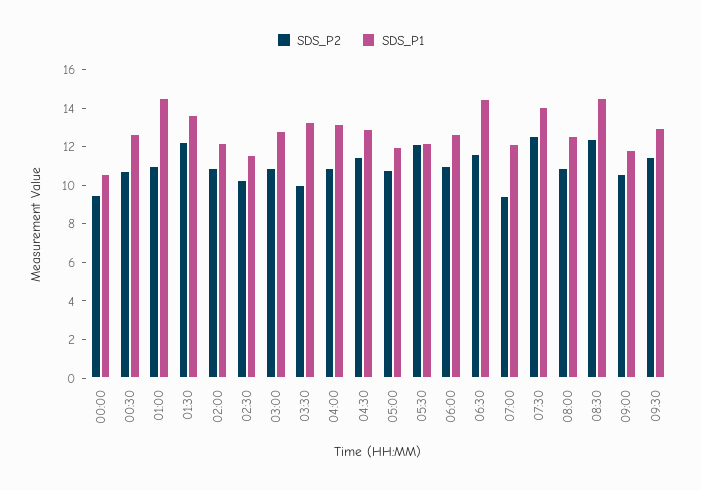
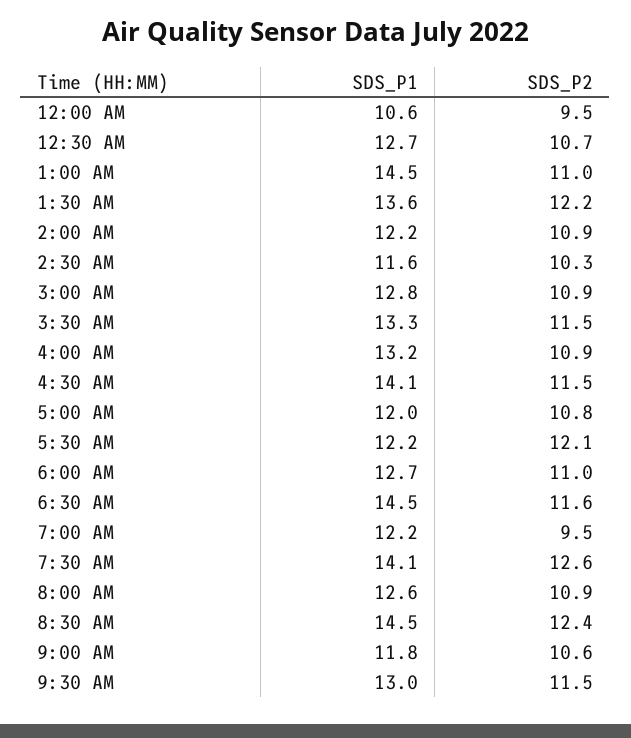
SDS_P2, 03:30: 10 -> 11.5
SDS_P1, 04:30: 13 -> 14.1

